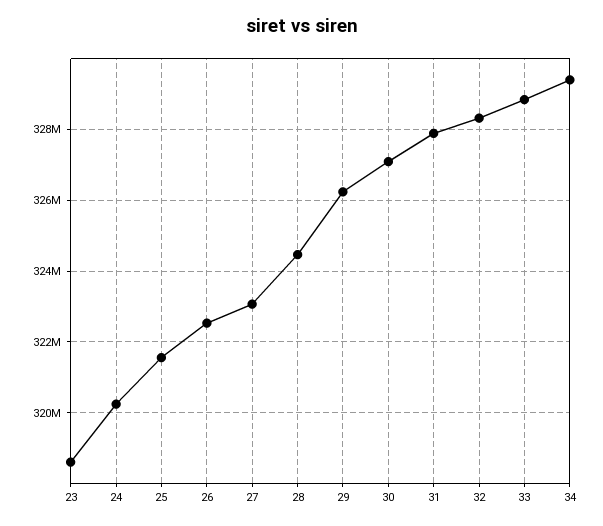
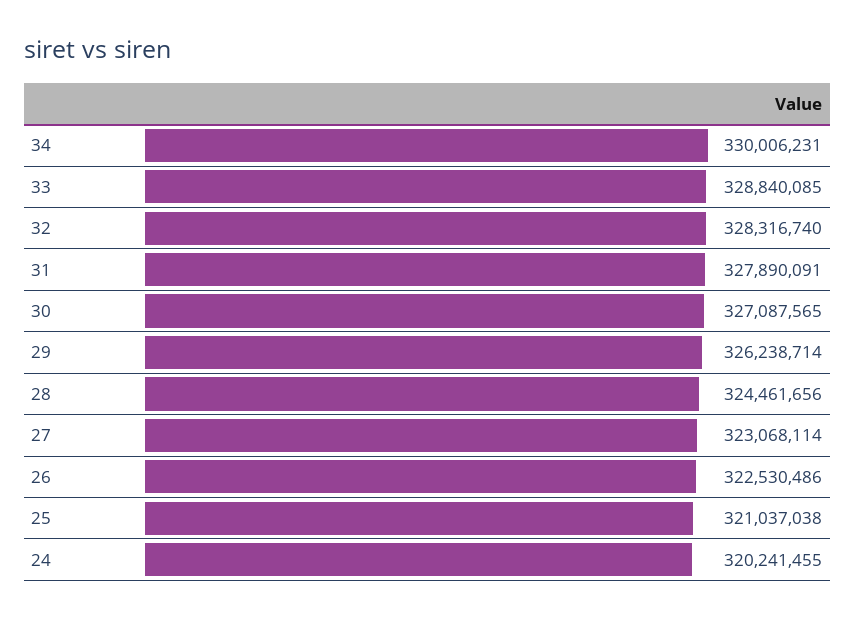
23: 318600000 -> none
25: 321600000 -> 321037038
34: 329400000 -> 330006231

